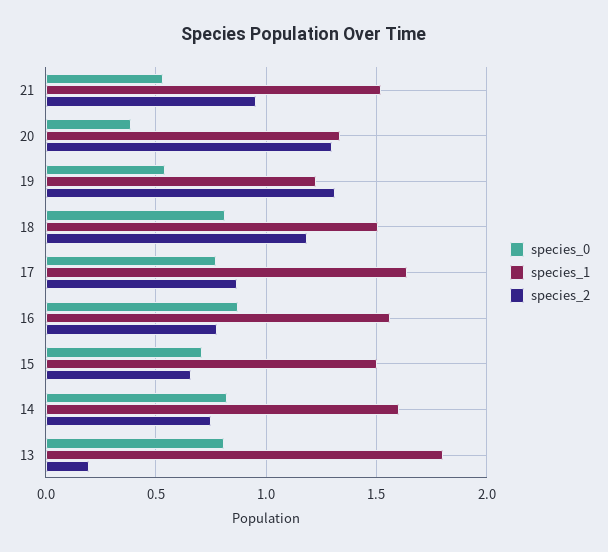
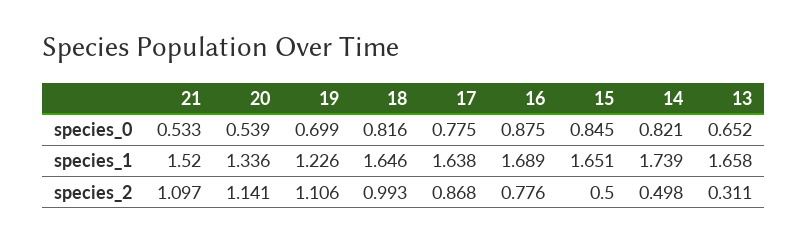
species_2, 21: 0.95 -> 1.097
species_0, 20: 0.4 -> 0.539
species_2, 20: 1.3 -> 1.141
species_0, 19: 0.55 -> 0.699
species_2, 19: 1.3 -> 1.106
species_1, 18: 1.5 -> 1.646
species_2, 18: 1.2 -> 0.993
species_1, 16: 1.55 -> 1.689
species_0, 15: 0.7 -> 0.845
species_1, 15: 1.5 -> 1.651
species_2, 15: 0.65 -> 0.5
species_1, 14: 1.6 -> 1.739
species_2, 14: 0.75 -> 0.498
species_0, 13: 0.8 -> 0.652
species_1, 13: 1.8 -> 1.658
species_2, 13: 0.2 -> 0.311

